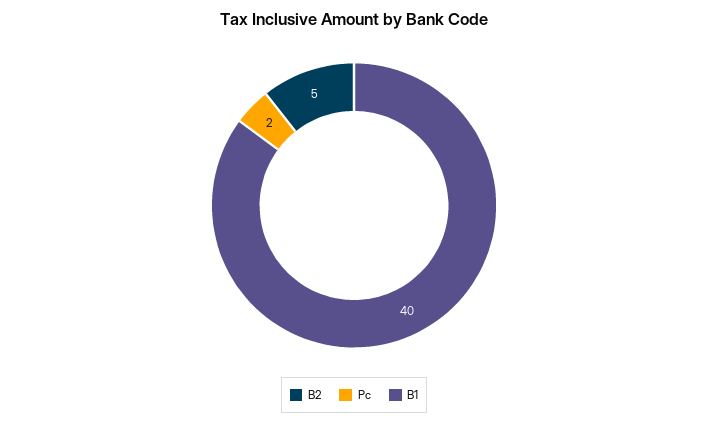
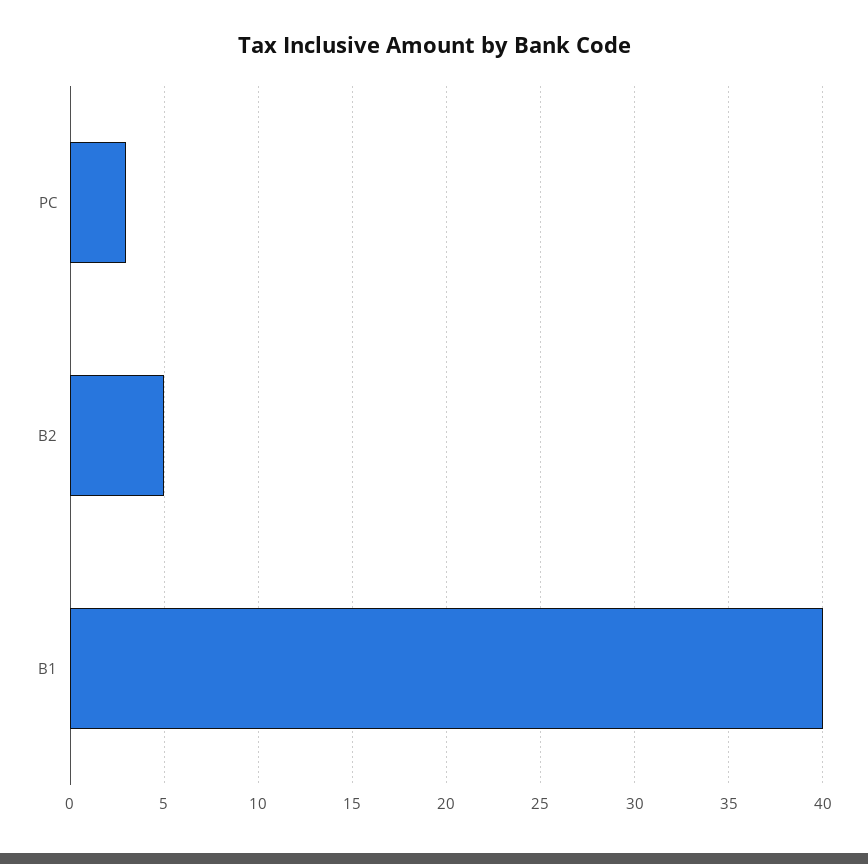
Pc: 2 -> 3

